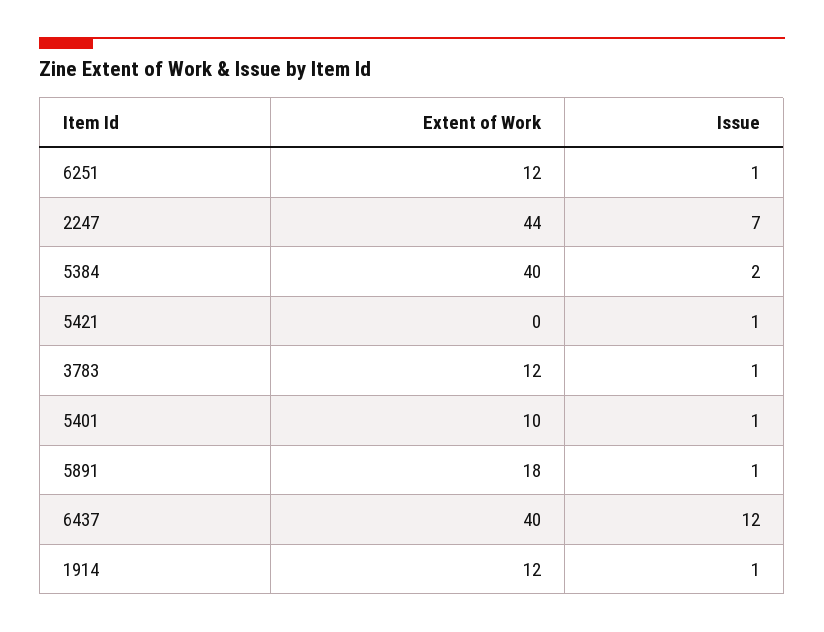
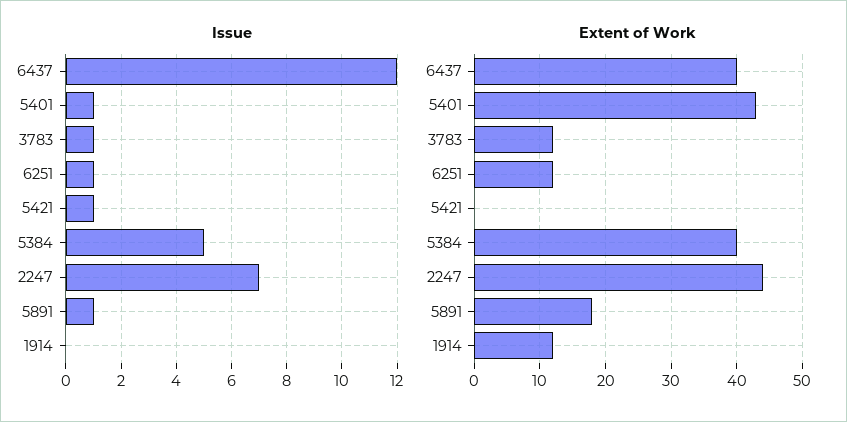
Issue, 5384: 2 -> 5
Extent of Work, 5401: 10 -> 43
Issue, 1914: 1 -> 0

